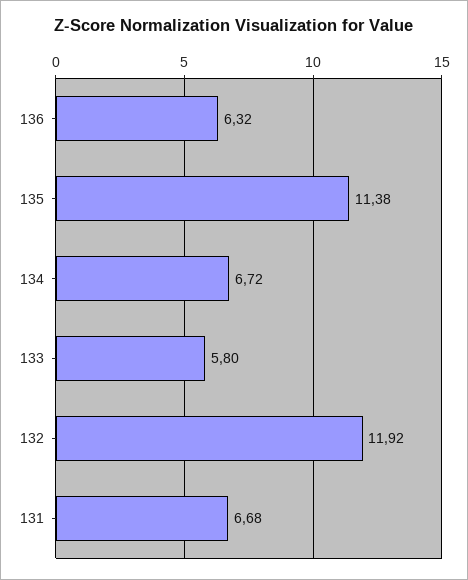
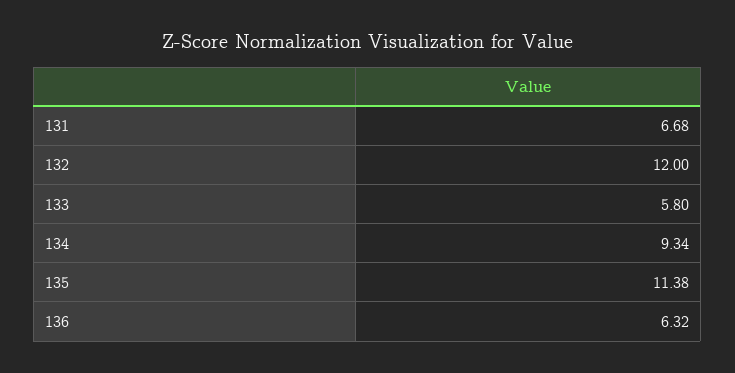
134: 6.72 -> 9.34
132: 11.92 -> 12

